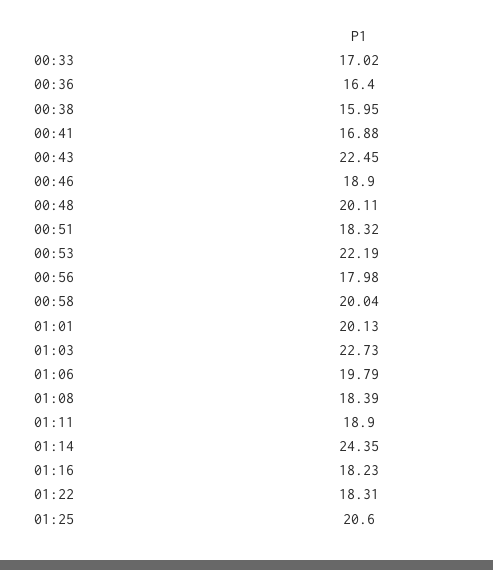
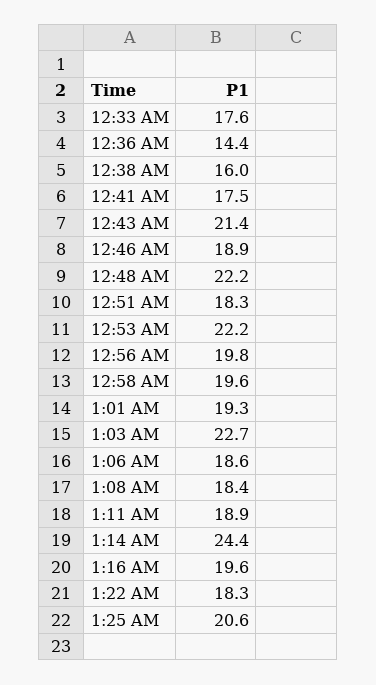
00:33: 17.02 -> 17.6
00:36: 16.4 -> 14.4
00:41: 16.88 -> 17.5
00:43: 22.45 -> 21.4
00:48: 20.11 -> 22.2
00:56: 17.98 -> 19.8
00:58: 20.04 -> 19.6
01:01: 20.13 -> 19.3
01:06: 19.79 -> 18.6
01:16: 18.23 -> 19.6

